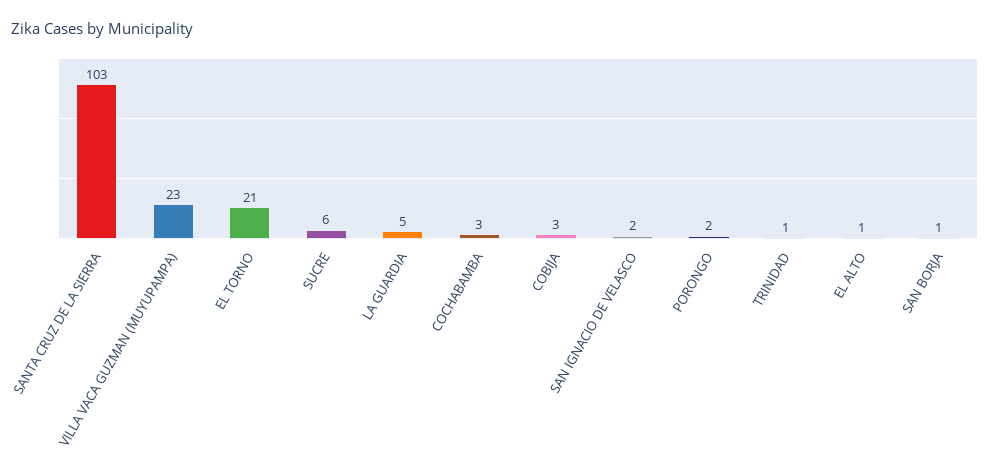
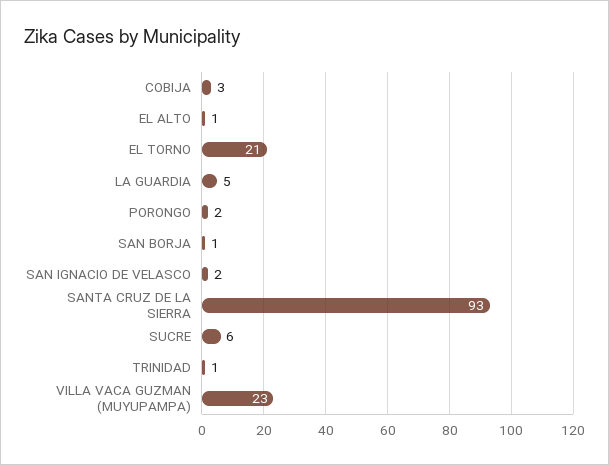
SANTA CRUZ DE LA SIERRA: 103 -> 93
COCHABAMBA: 3 -> none

